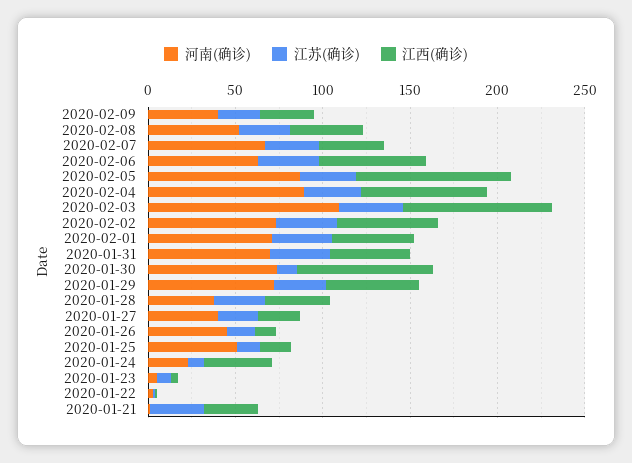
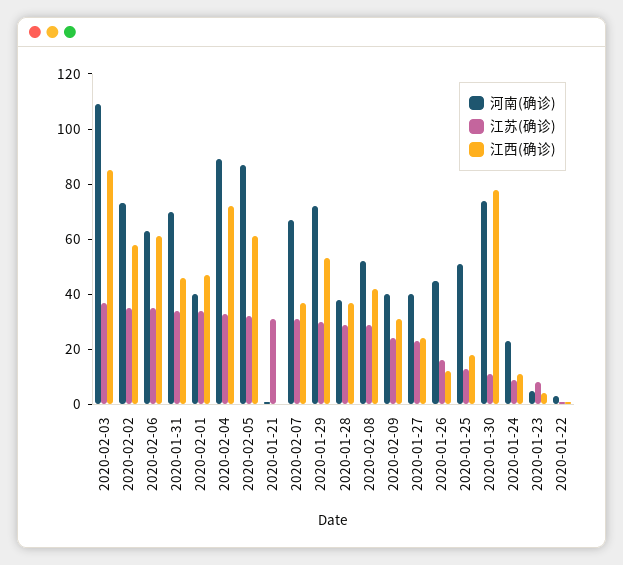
江西(确诊), 2020-02-05: 90 -> 60
河南(确诊), 2020-02-01: 70 -> 40
江西(确诊), 2020-01-24: 40 -> 10
江西(确诊), 2020-01-21: 30 -> 0

